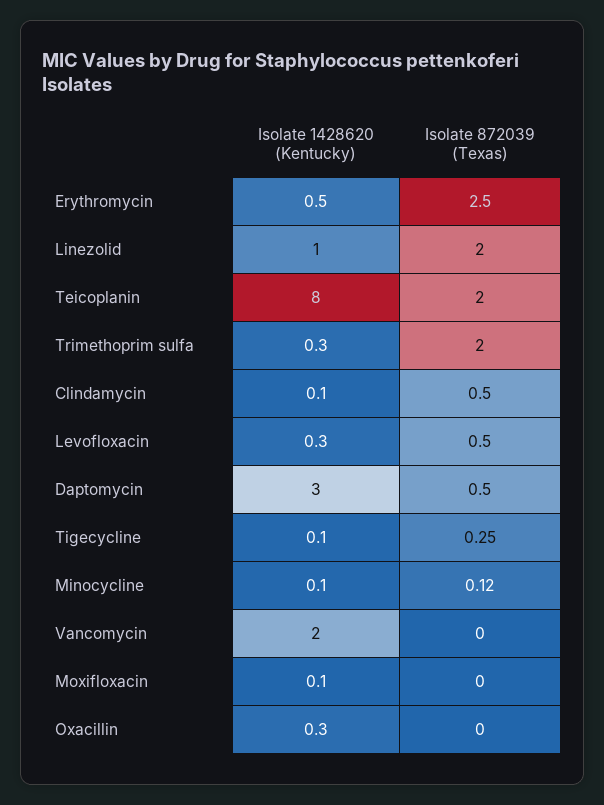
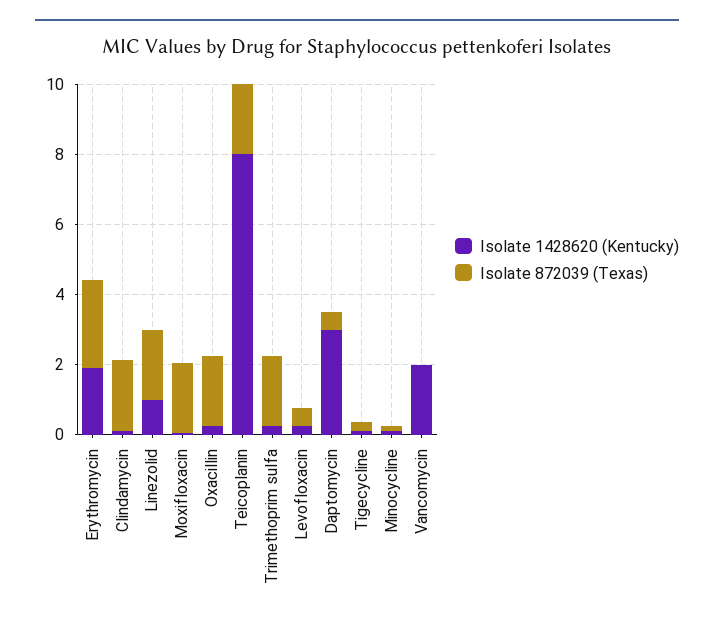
Isolate 1428620 (Kentucky), Erythromycin: 0.5 -> 2
Isolate 872039 (Texas), Clindamycin: 0.5 -> 2
Isolate 872039 (Texas), Moxifloxacin: 0 -> 2
Isolate 872039 (Texas), Oxacillin: 0 -> 2

